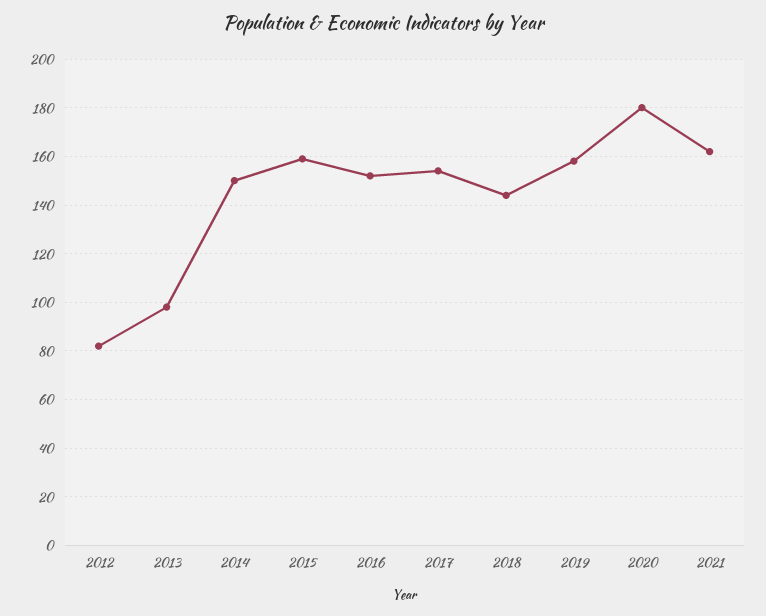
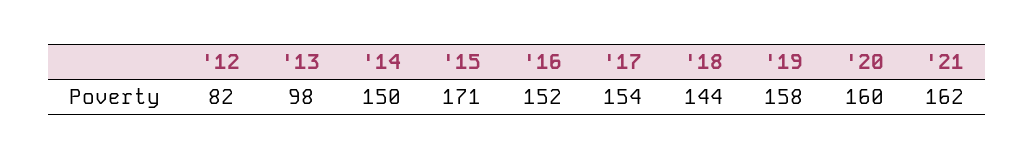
2015: 160 -> 171
2020: 180 -> 160

